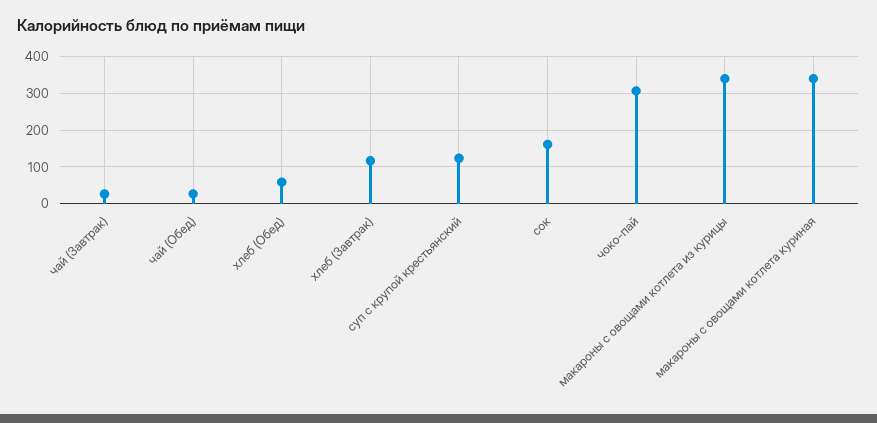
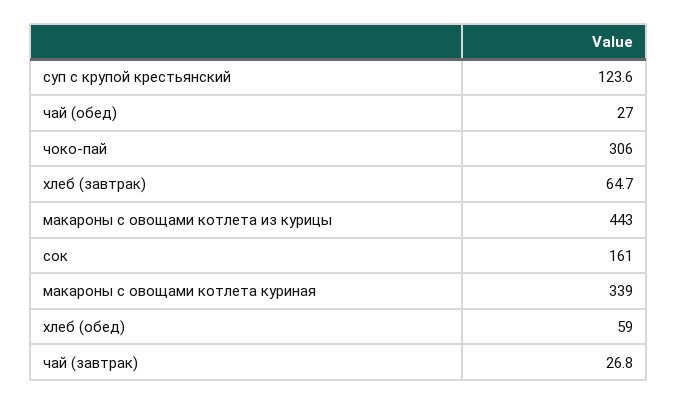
хлеб (Завтрак): 120 -> 64.7
макароны с овощами котлета из курицы: 340 -> 443

